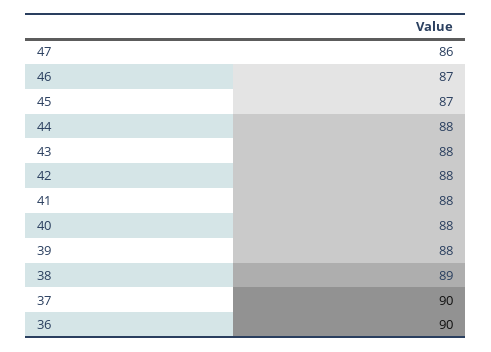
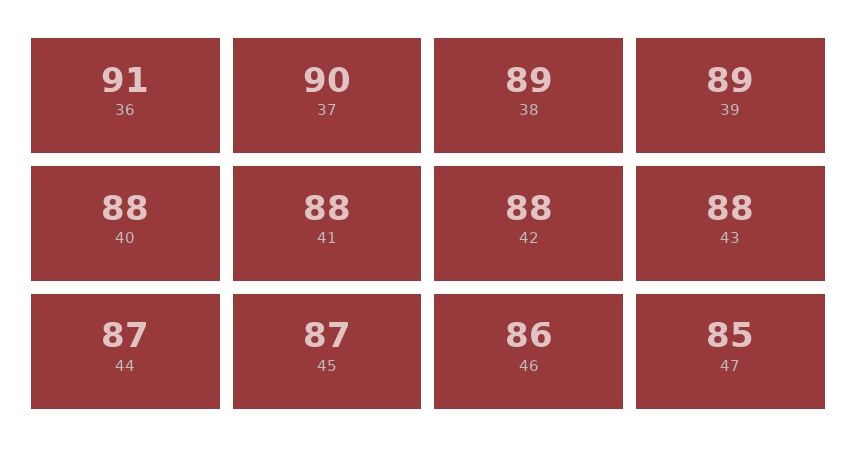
47: 86 -> 85
46: 87 -> 86
44: 88 -> 87
39: 88 -> 89
36: 90 -> 91

